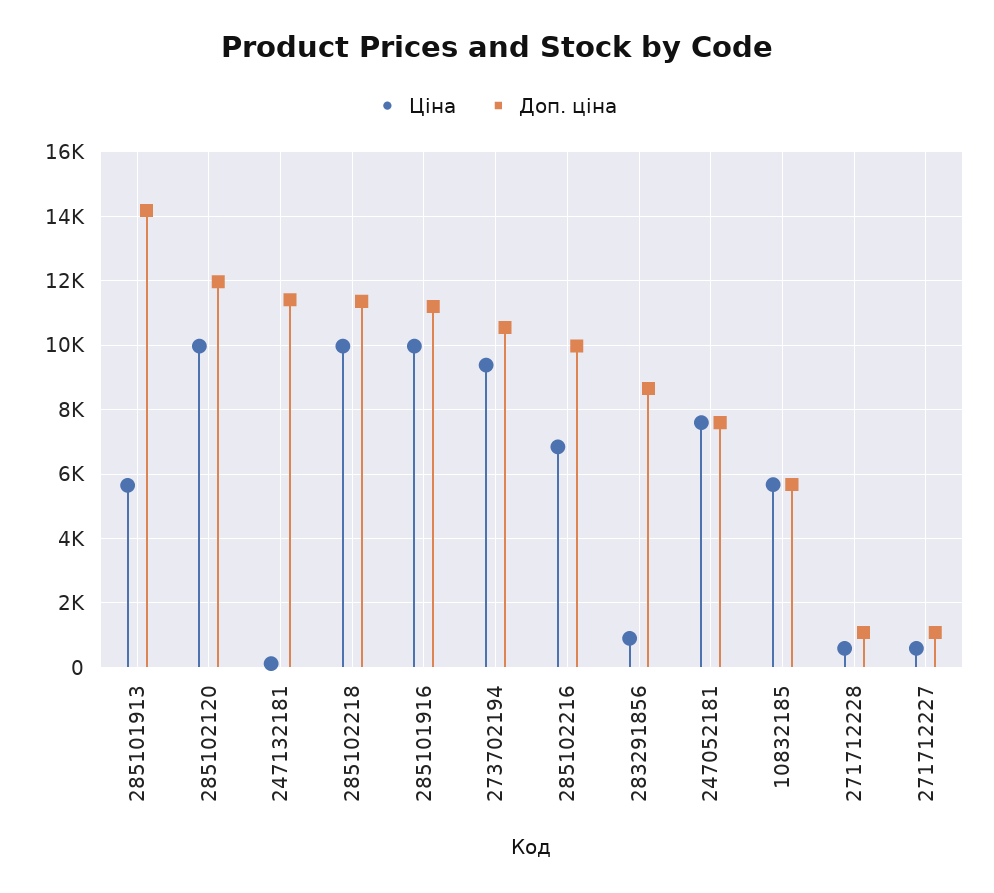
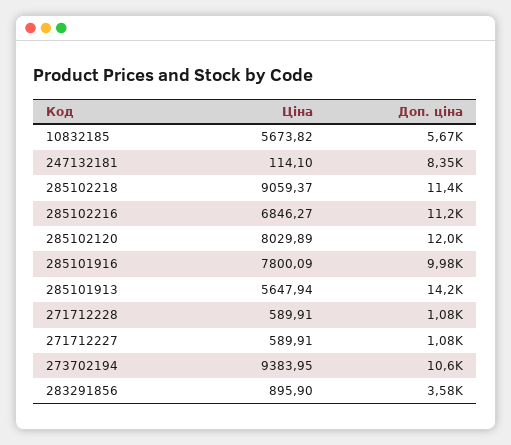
Ціна, 285102120: 10000 -> 8029.89
Доп. ціна, 247132181: 11400 -> 8350
Ціна, 285102218: 10000 -> 9059.37
Ціна, 285101916: 10000 -> 7800.09
Доп. ціна, 285101916: 11200 -> 9980
Доп. ціна, 285102216: 10000 -> 11200
Доп. ціна, 283291856: 8600 -> 3580
Ціна, 247052181: 7600 -> none
Доп. ціна, 247052181: 7600 -> none

